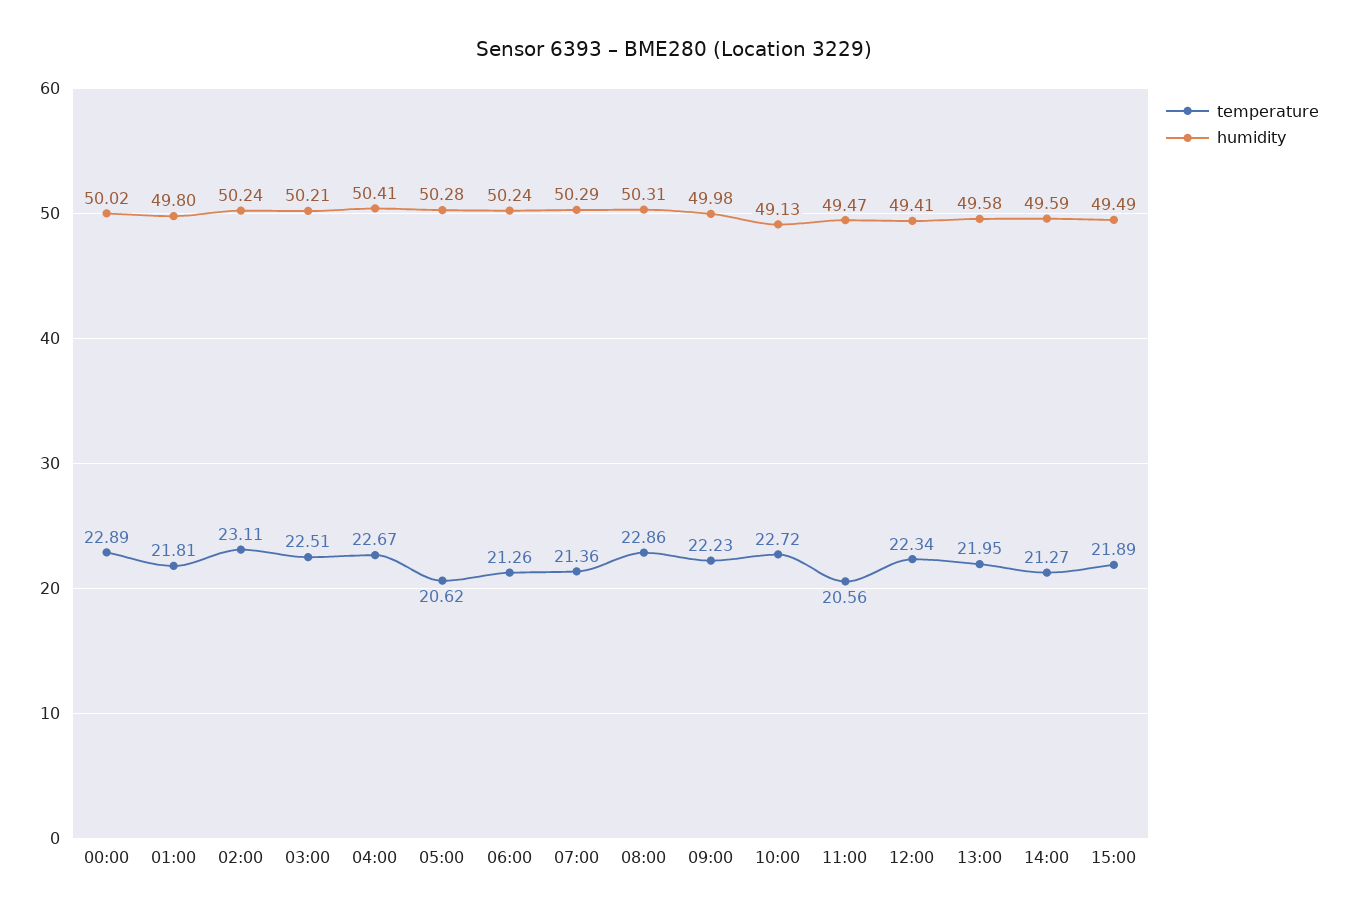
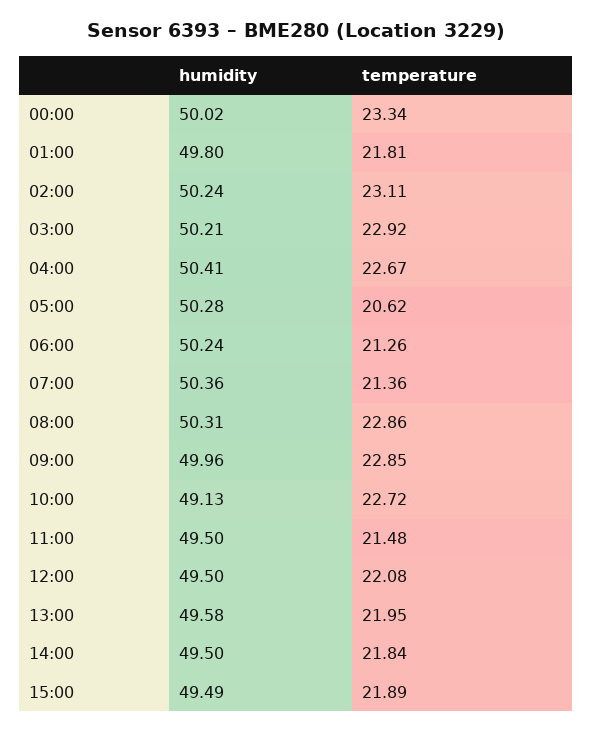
temperature, 00:00: 22.89 -> 23.34
temperature, 03:00: 22.51 -> 22.92
humidity, 07:00: 50.29 -> 50.36
temperature, 09:00: 22.23 -> 22.85
humidity, 09:00: 49.98 -> 49.96
temperature, 11:00: 20.56 -> 21.48
humidity, 11:00: 49.47 -> 49.5
temperature, 12:00: 22.34 -> 22.08
humidity, 12:00: 49.41 -> 49.5
temperature, 14:00: 21.27 -> 21.84
humidity, 14:00: 49.59 -> 49.5

